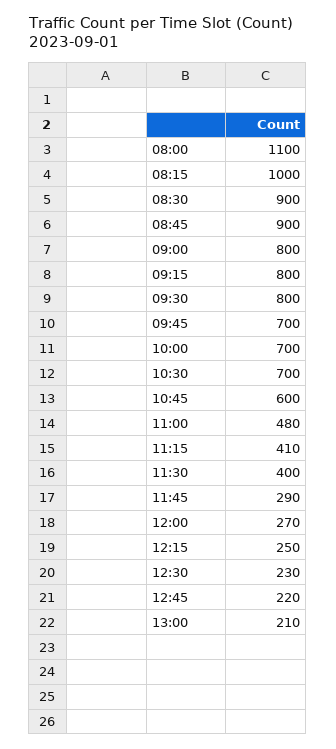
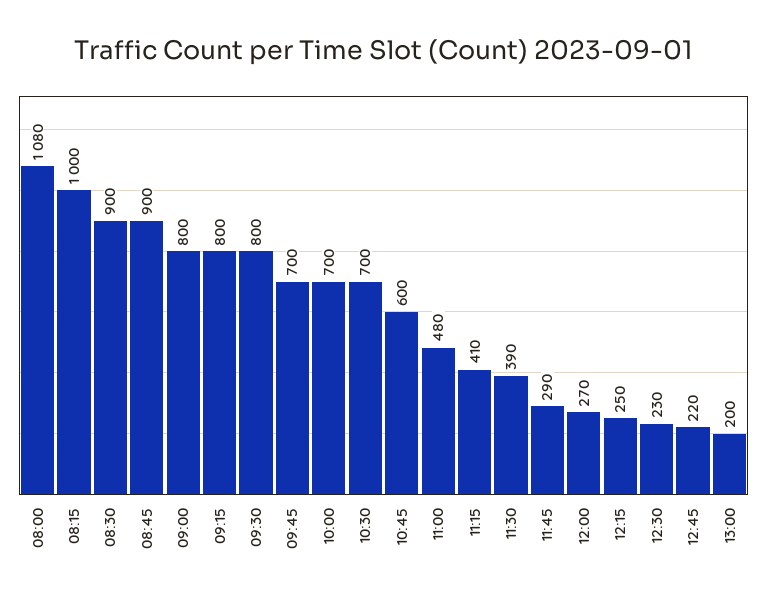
08:00: 1100 -> 1080
11:30: 400 -> 390
13:00: 210 -> 200

